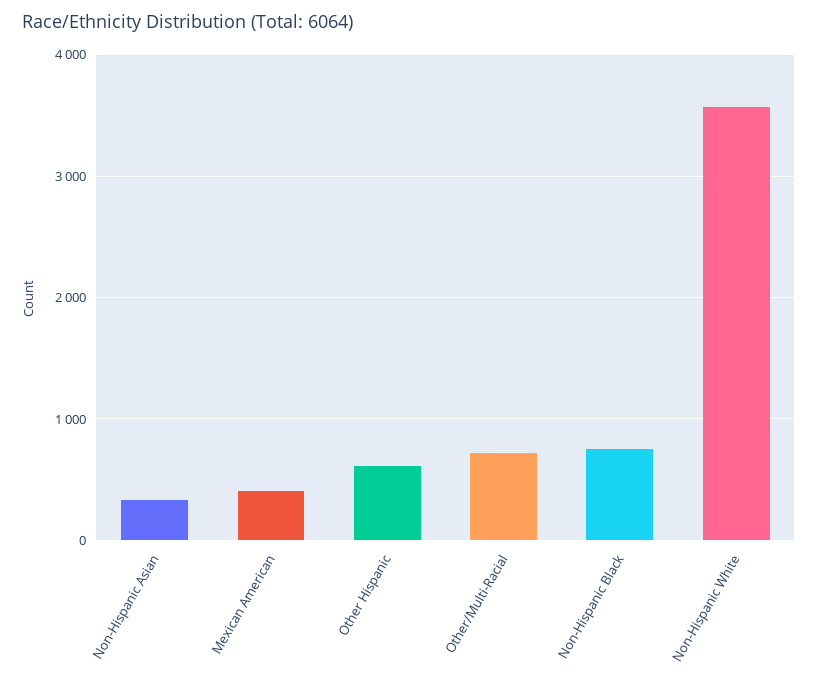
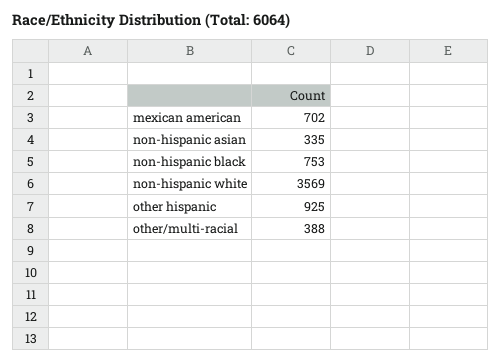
Mexican American: 400 -> 702
Other Hispanic: 600 -> 925
Other/Multi-Racial: 700 -> 388

